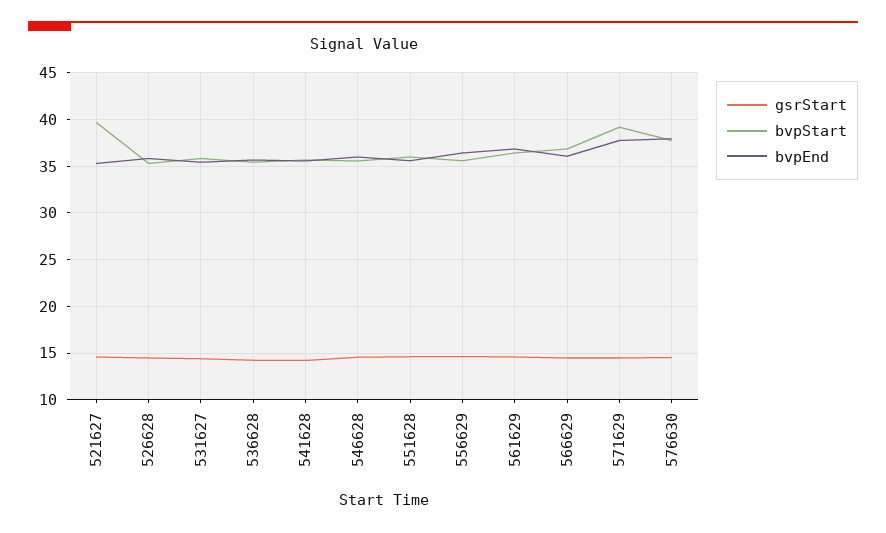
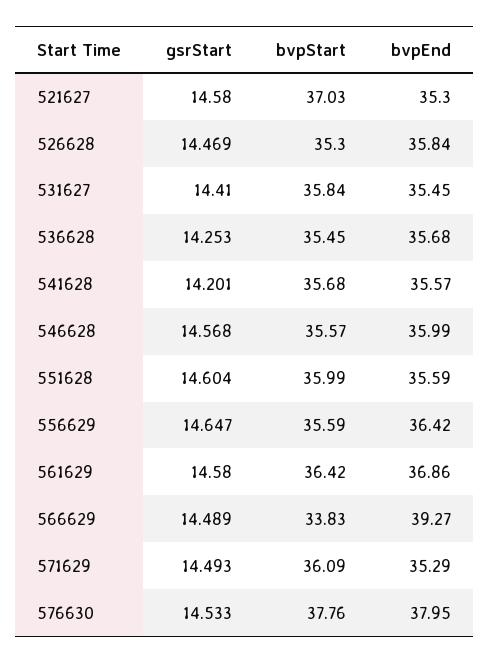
bvpStart, 521627: 40 -> 37.03
bvpStart, 566629: 37 -> 33.83
bvpEnd, 566629: 36 -> 39.27
bvpStart, 571629: 39 -> 36.09
bvpEnd, 571629: 38 -> 35.29

